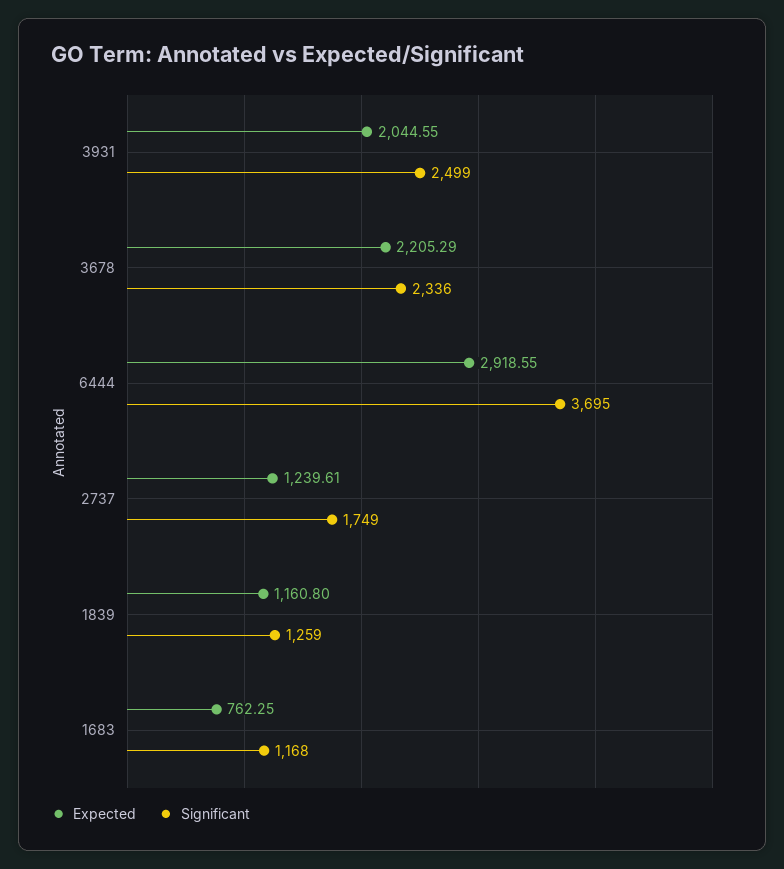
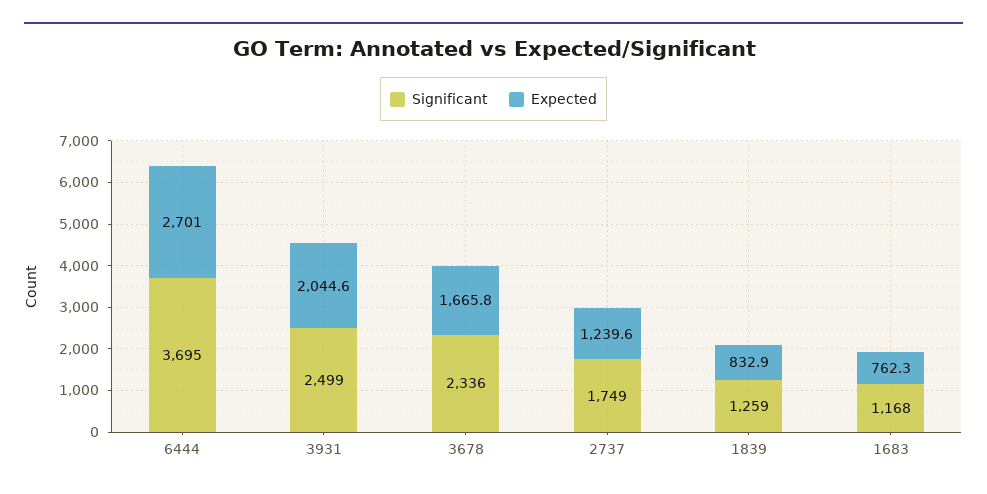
Expected, 3678: 2205.29 -> 1665.8
Expected, 6444: 2918.55 -> 2701
Expected, 1839: 1160.8 -> 832.9

